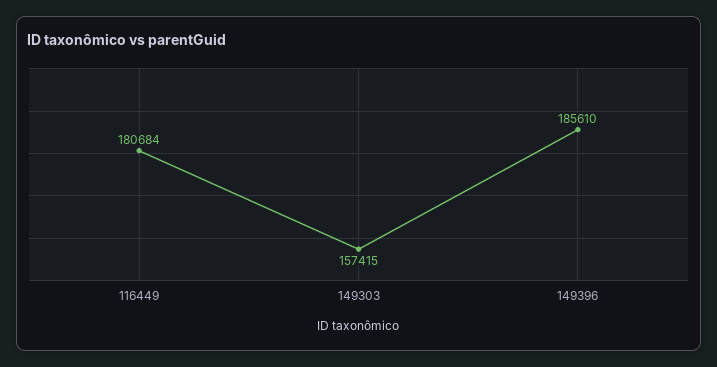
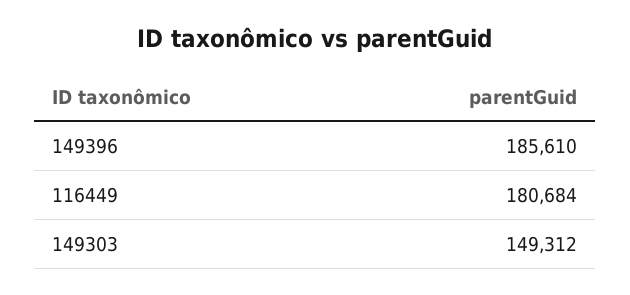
149303: 157415 -> 149312

